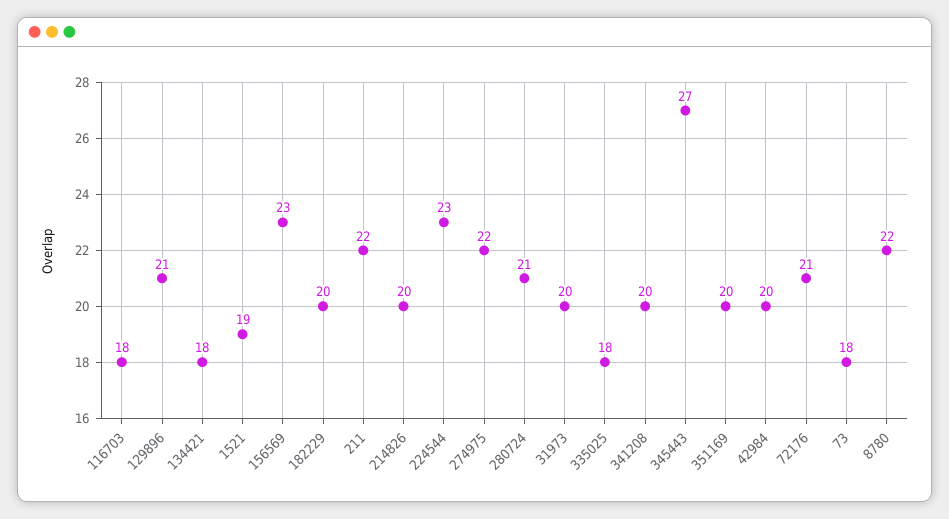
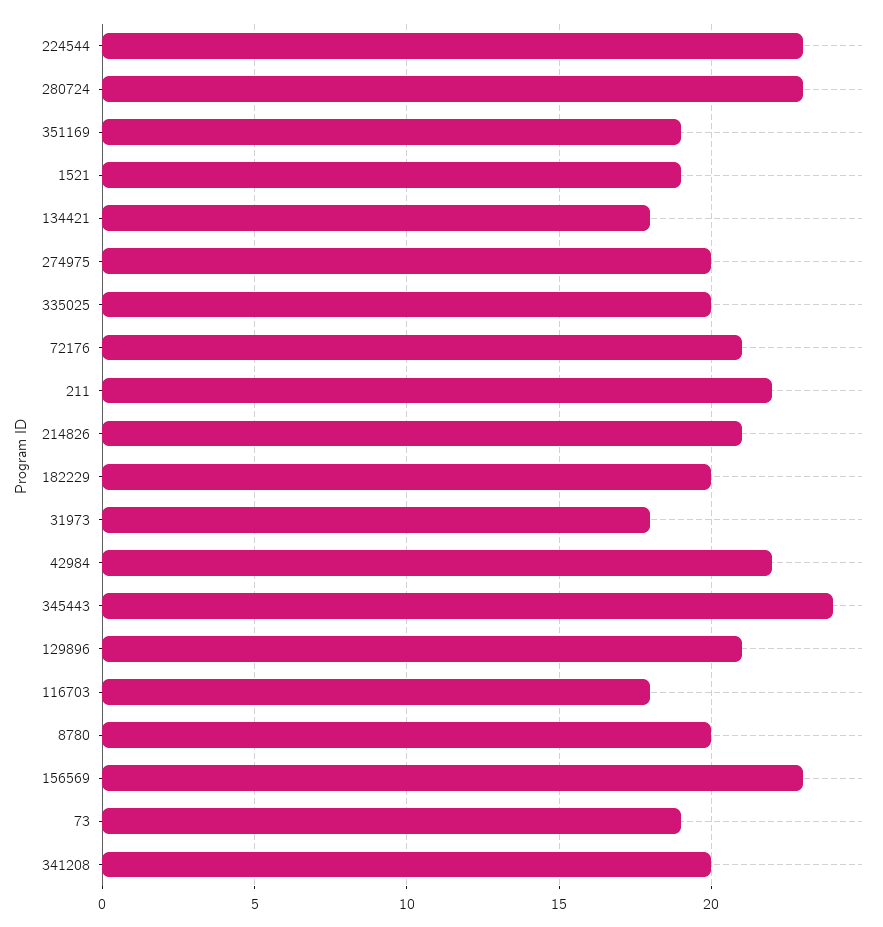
214826: 20 -> 21
274975: 22 -> 20
280724: 21 -> 23
31973: 20 -> 18
335025: 18 -> 20
345443: 27 -> 24
351169: 20 -> 19
42984: 20 -> 22
73: 18 -> 19
8780: 22 -> 20

